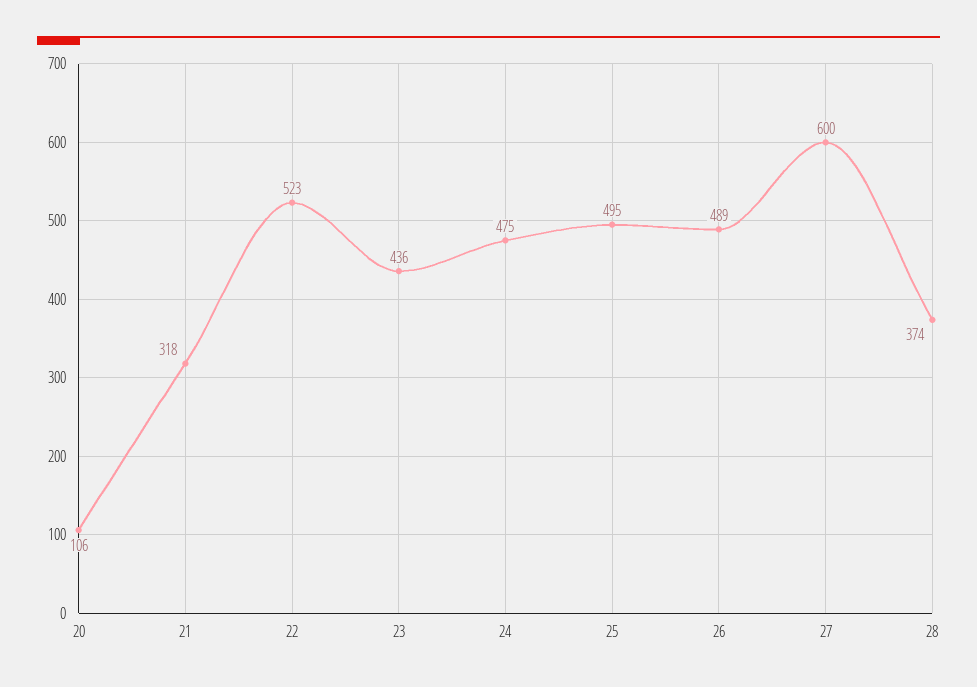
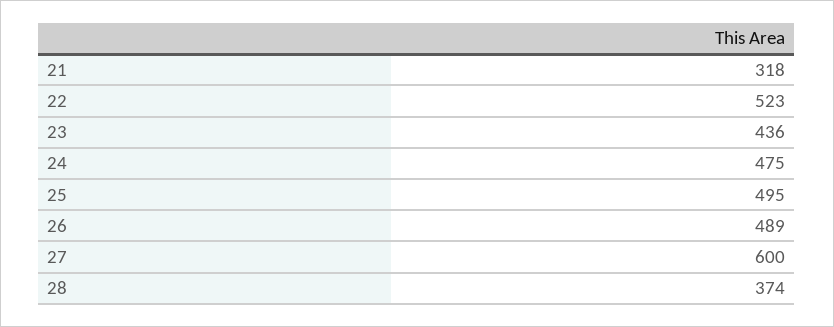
20: 106 -> none

